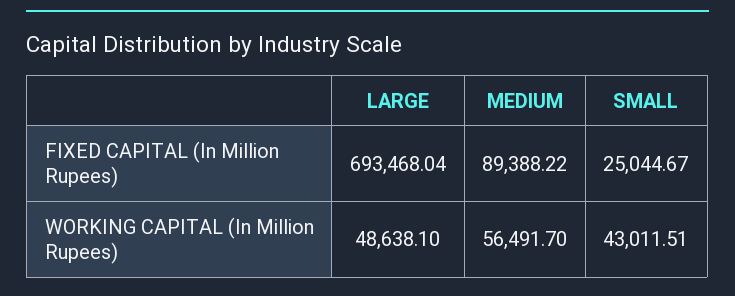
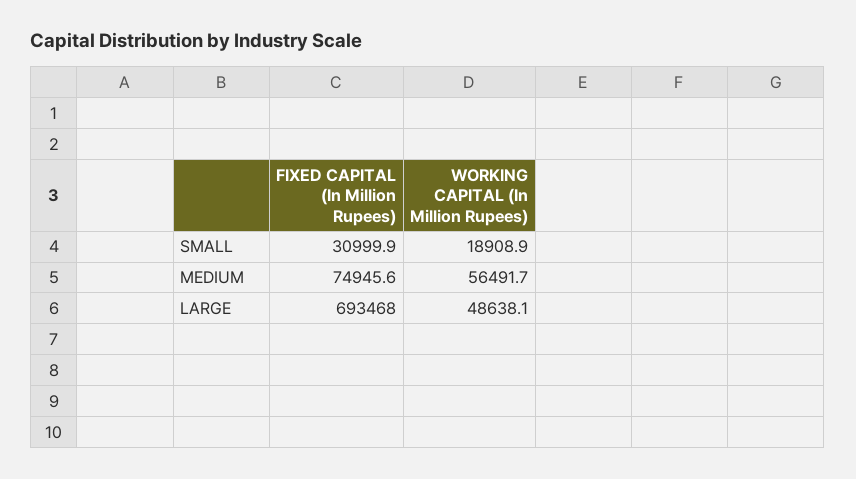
MEDIUM, FIXED CAPITAL (In Million Rupees): 89388.22 -> 74945.6
SMALL, FIXED CAPITAL (In Million Rupees): 25044.67 -> 30999.9
SMALL, WORKING CAPITAL (In Million Rupees): 43011.51 -> 18908.9

